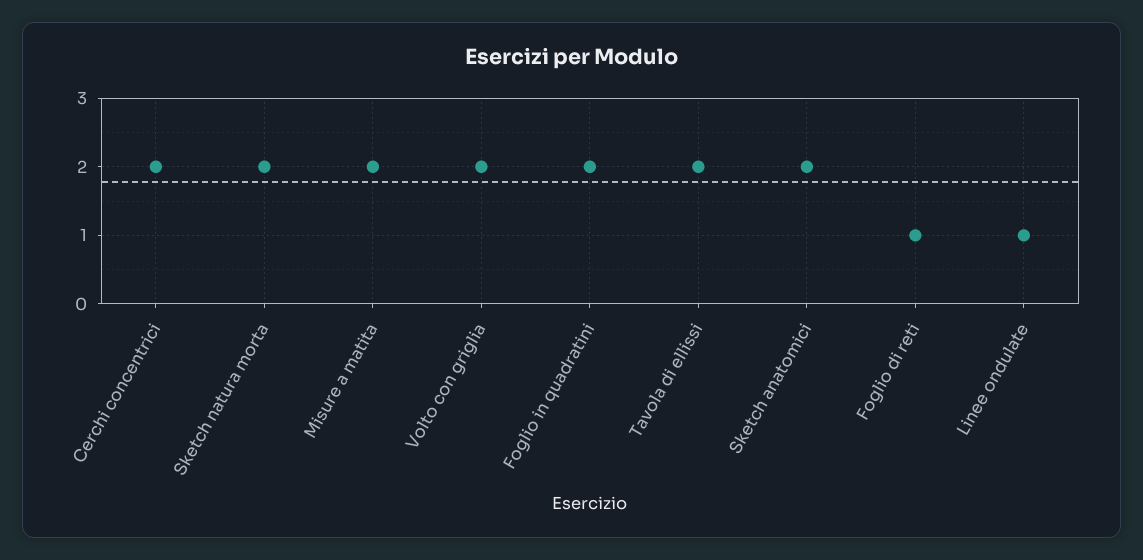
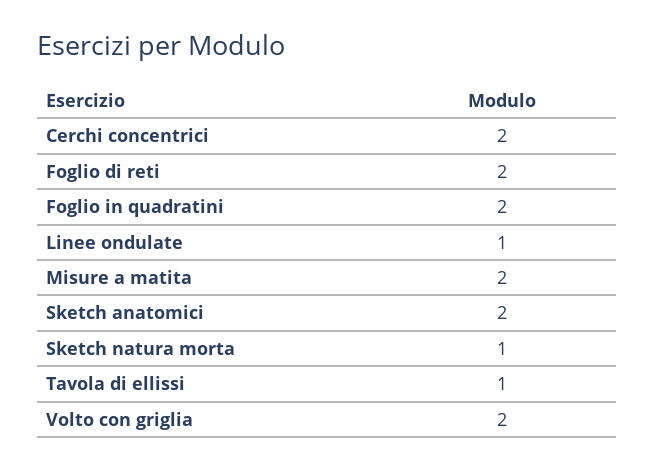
Sketch natura morta: 2 -> 1
Tavola di ellissi: 2 -> 1
Foglio di reti: 1 -> 2

